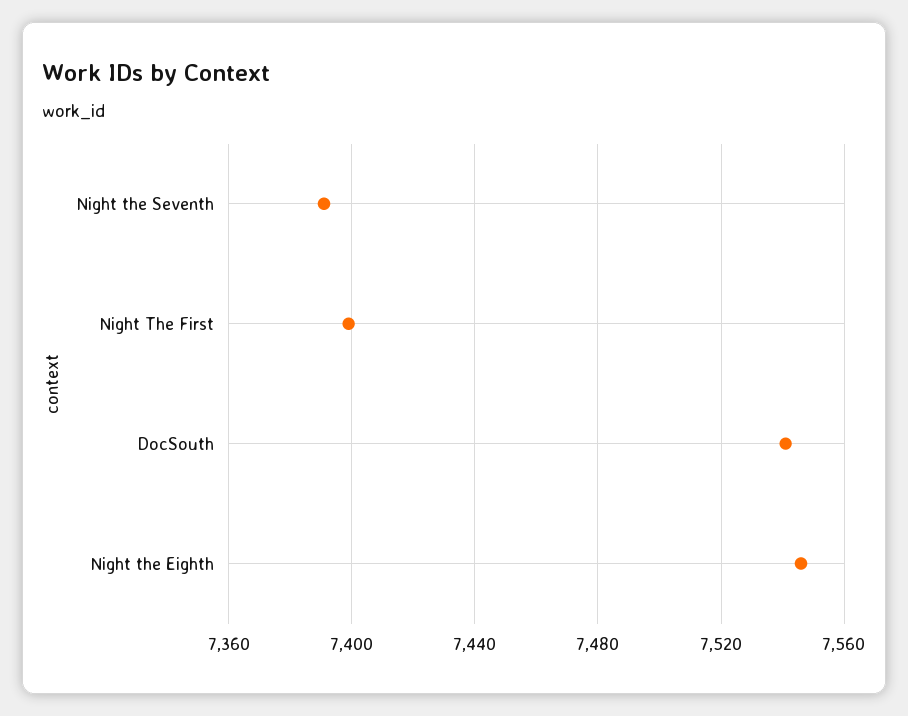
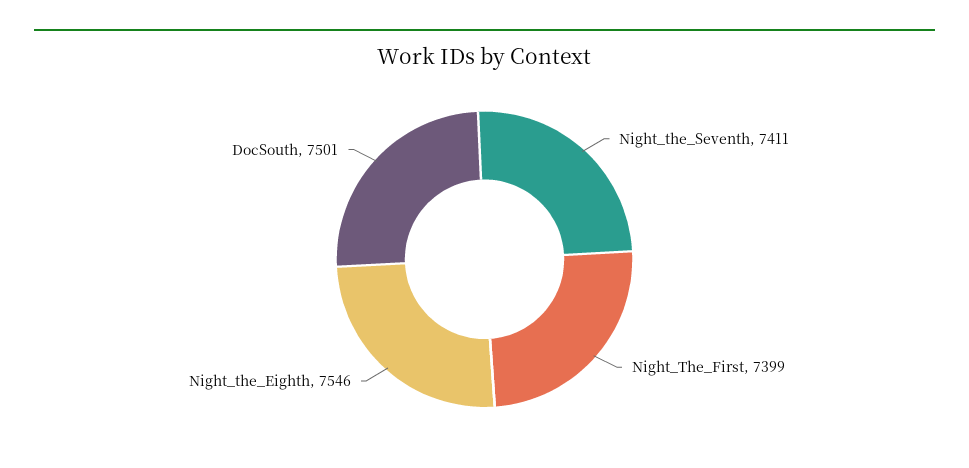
Night the Seventh: 7390 -> 7411
DocSouth: 7540 -> 7501

